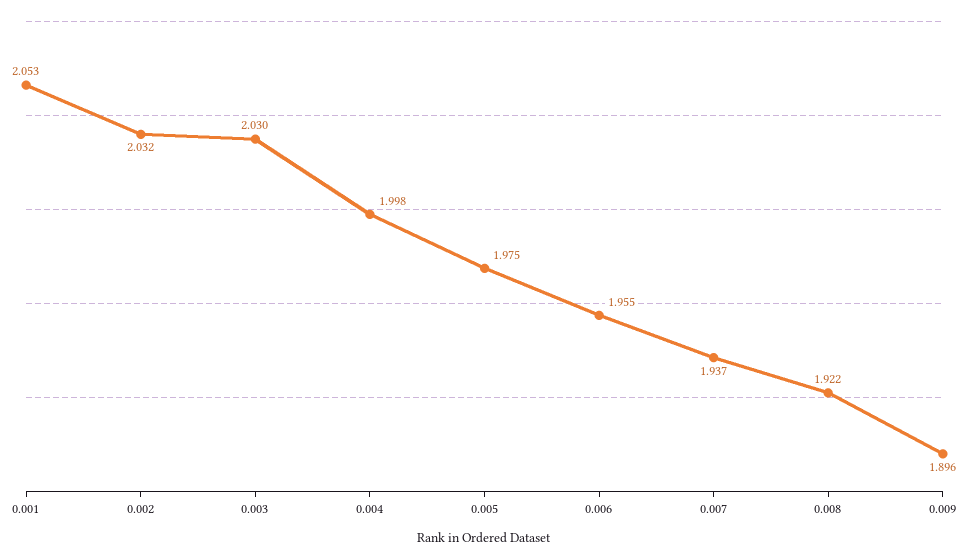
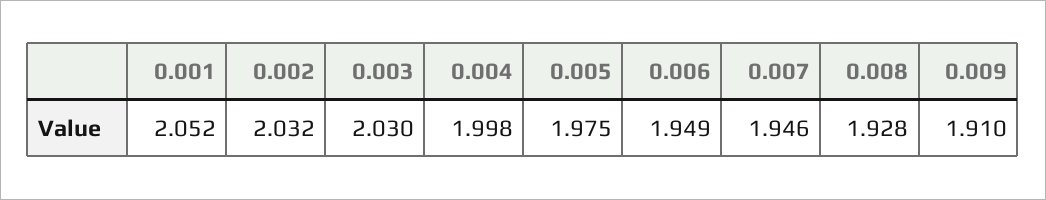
0.001: 2.053 -> 2.052
0.006: 1.955 -> 1.949
0.007: 1.937 -> 1.946
0.008: 1.922 -> 1.928
0.009: 1.896 -> 1.91

